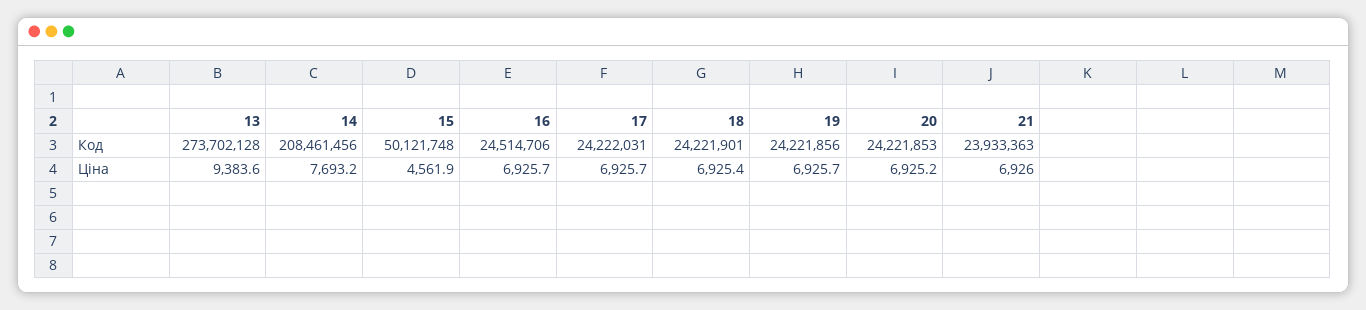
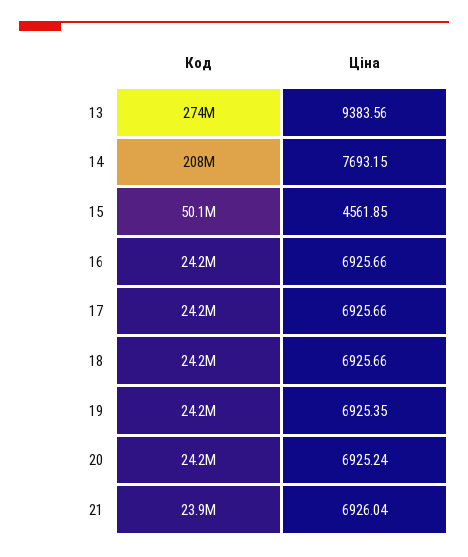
16, Код: 24514706 -> 24200000
18, Ціна: 6925.4 -> 6925.66
19, Ціна: 6925.7 -> 6925.35

